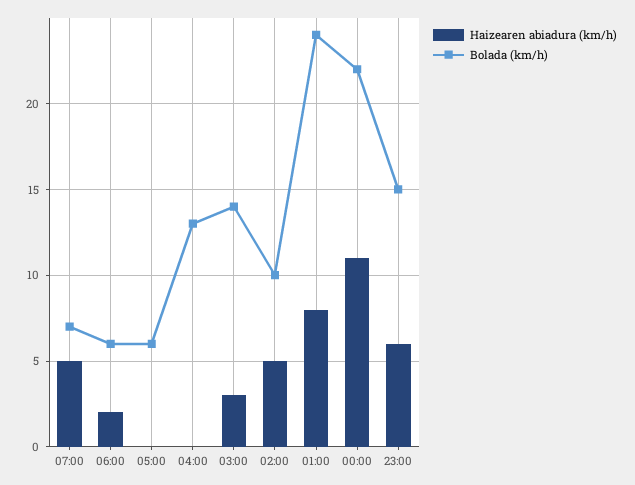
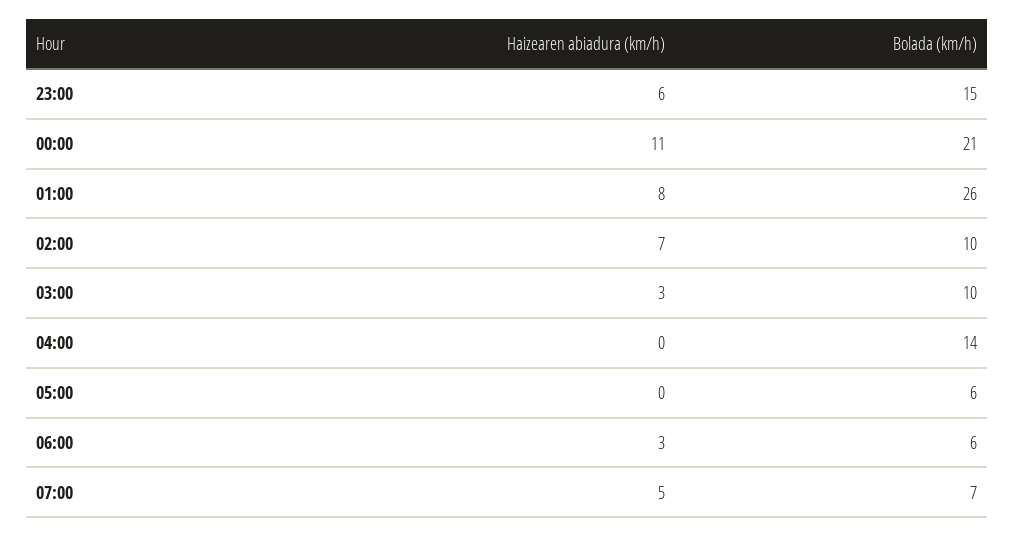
Haizearen abiadura (km/h), 06:00: 2 -> 3
Bolada (km/h), 04:00: 13 -> 14
Bolada (km/h), 03:00: 14 -> 10
Haizearen abiadura (km/h), 02:00: 5 -> 7
Bolada (km/h), 01:00: 24 -> 26
Bolada (km/h), 00:00: 22 -> 21

